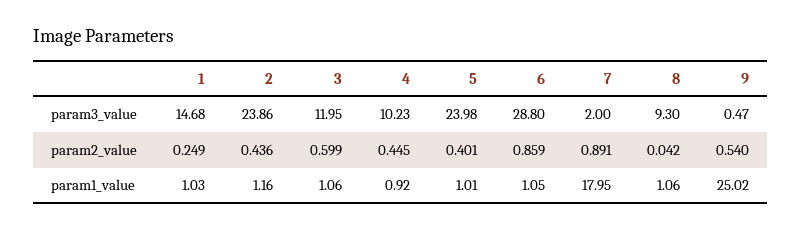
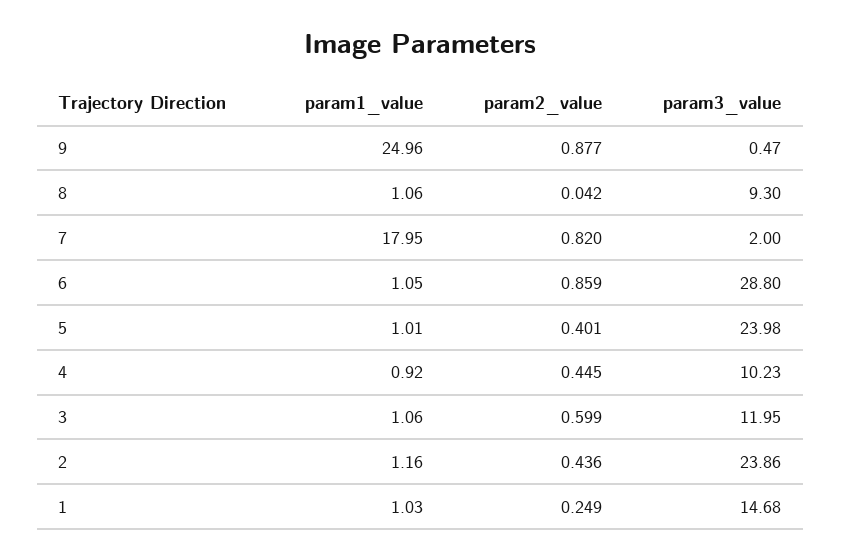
7, param2_value: 0.891 -> 0.82
9, param2_value: 0.54 -> 0.877
9, param1_value: 25.02 -> 24.96

